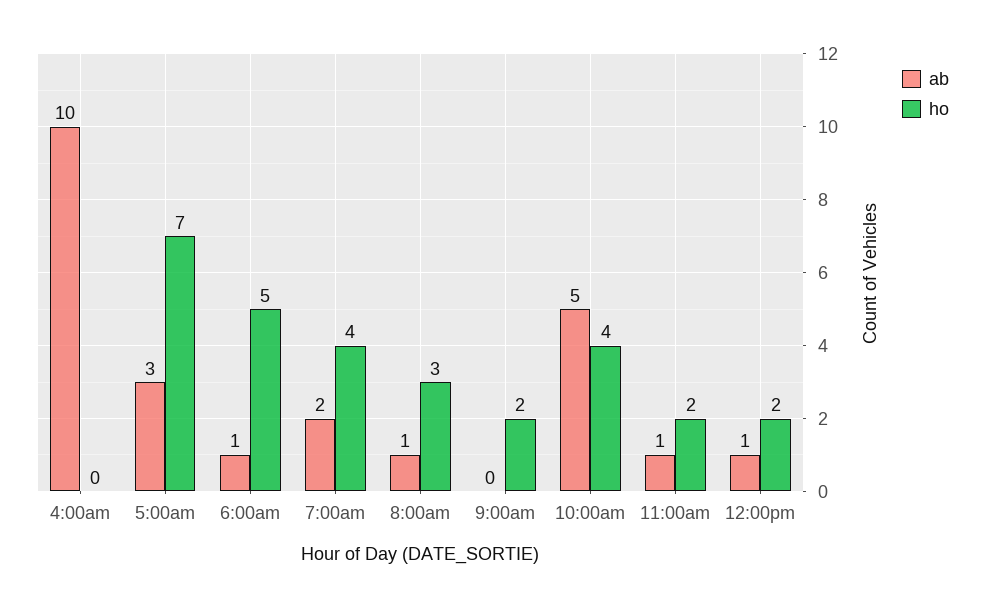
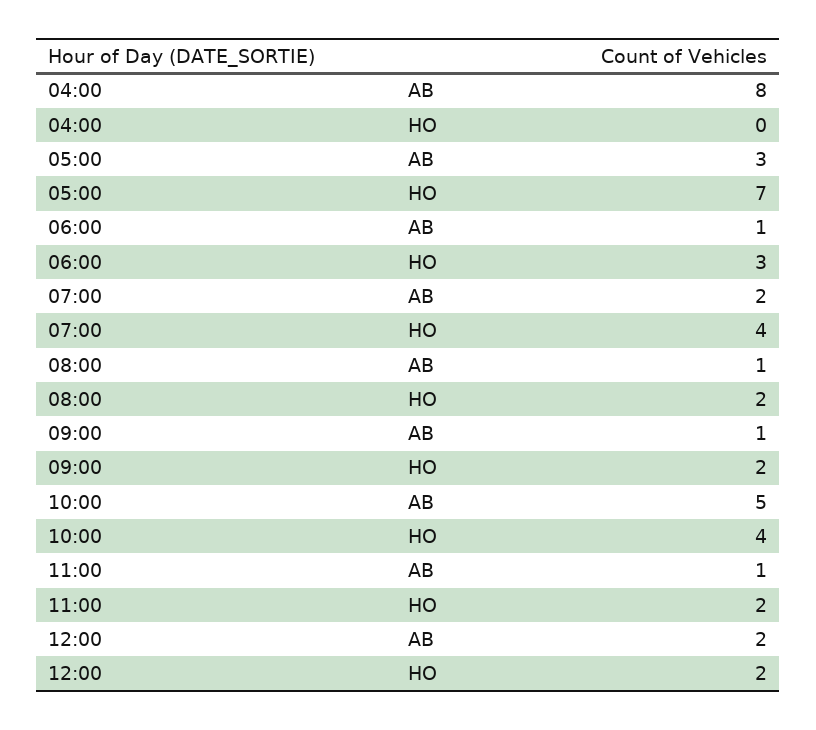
ab, 4:00am: 10 -> 8
ho, 6:00am: 5 -> 3
ho, 8:00am: 3 -> 2
ab, 9:00am: 0 -> 1
ab, 12:00pm: 1 -> 2

